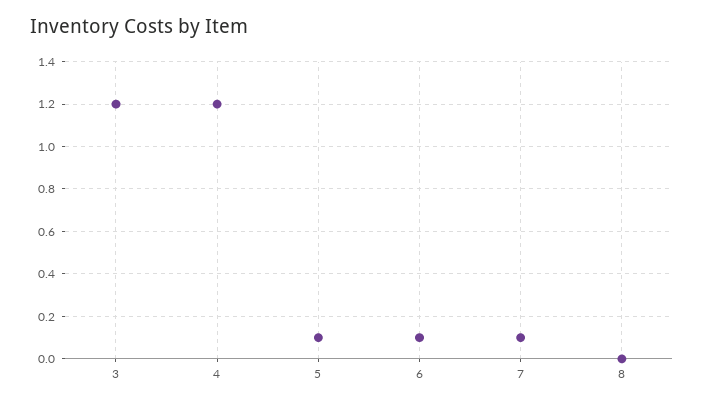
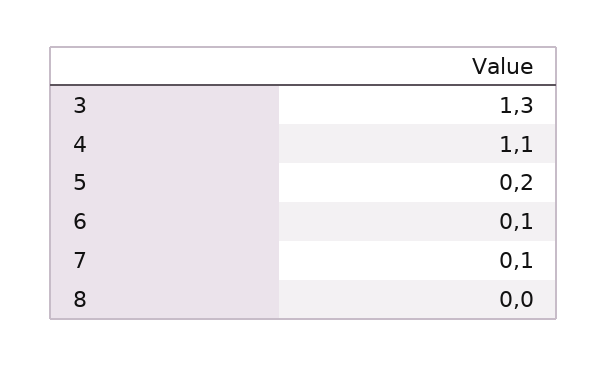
3: 1.2 -> 1.3
4: 1.2 -> 1.1
5: 0.1 -> 0.2

